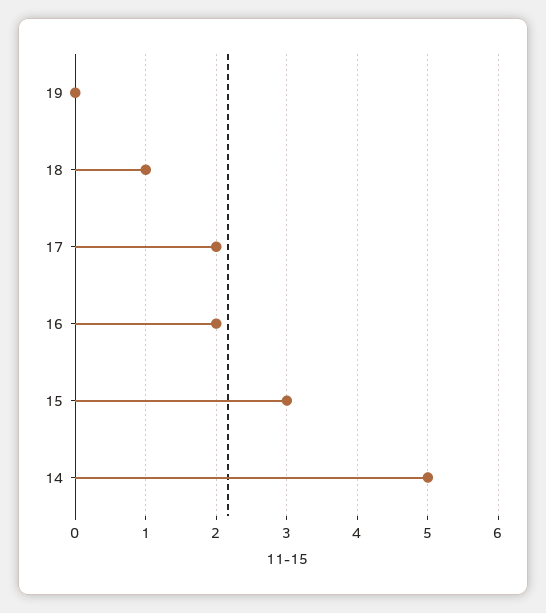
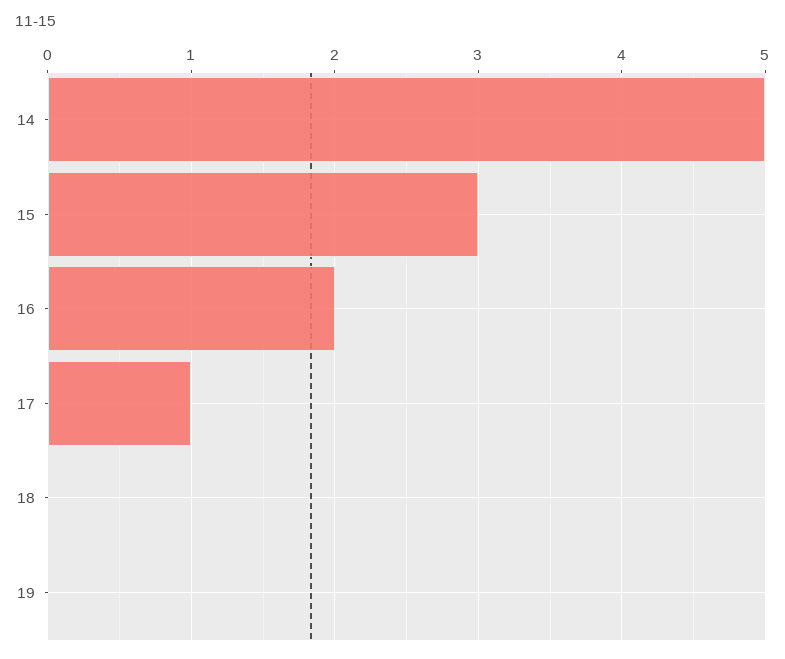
18: 1 -> 0
17: 2 -> 1

